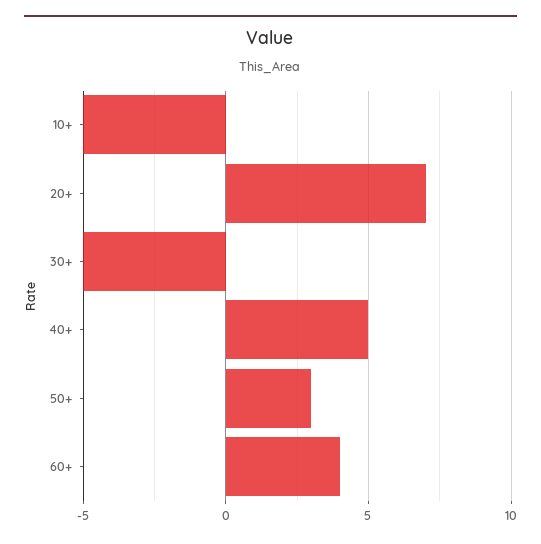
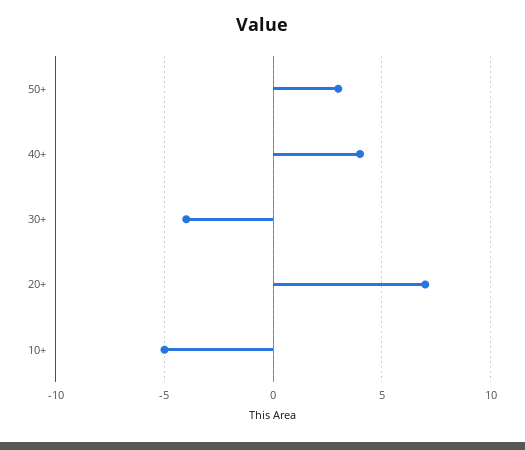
30+: -5 -> -4
40+: 5 -> 4
60+: 4 -> none

